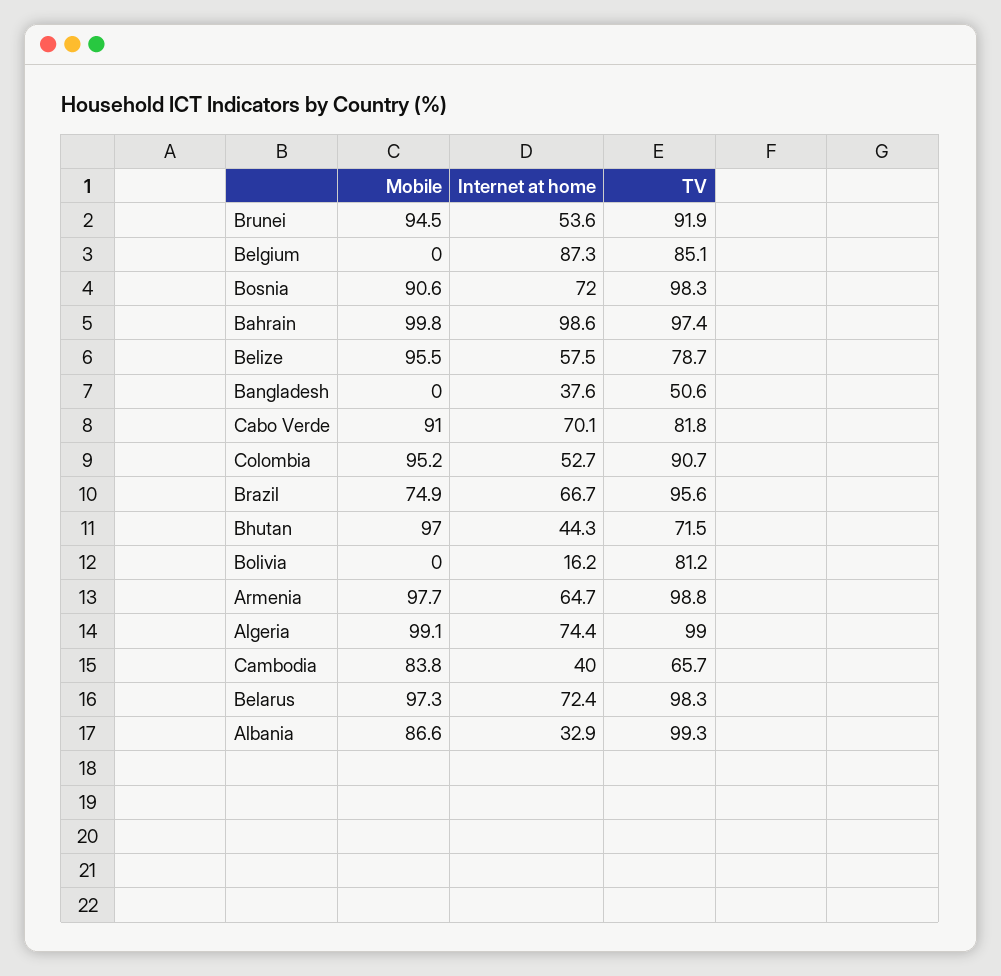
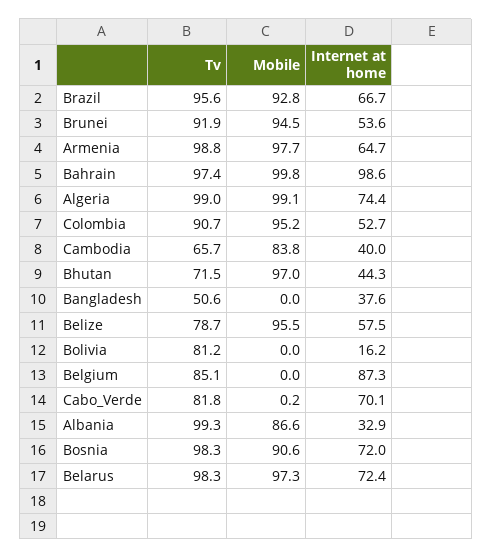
Mobile, Cabo Verde: 91 -> 0.2
Mobile, Brazil: 74.9 -> 92.8

